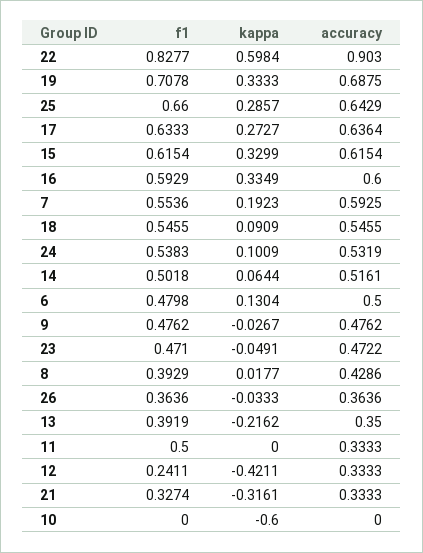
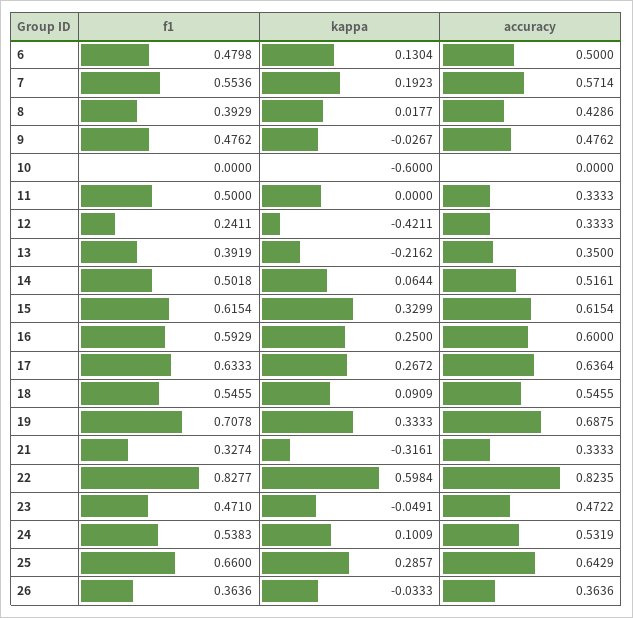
accuracy, 22: 0.903 -> 0.8235
kappa, 17: 0.2727 -> 0.2672
kappa, 16: 0.3349 -> 0.25
accuracy, 7: 0.5925 -> 0.5714

